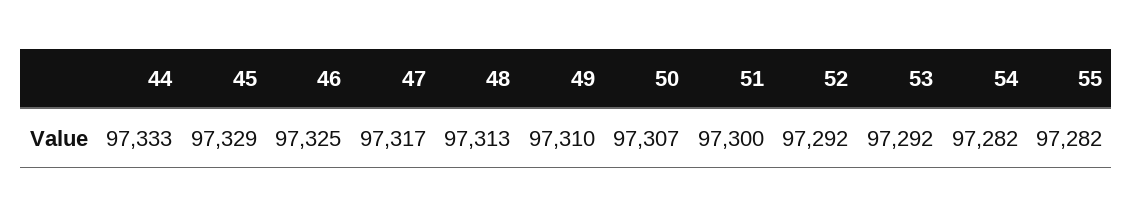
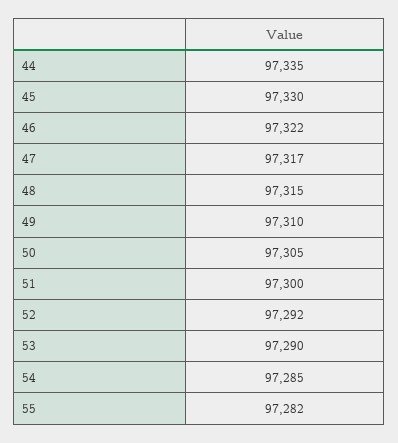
44: 97333 -> 97335
45: 97329 -> 97330
46: 97325 -> 97322
48: 97313 -> 97315
50: 97307 -> 97305
53: 97292 -> 97290
54: 97282 -> 97285

